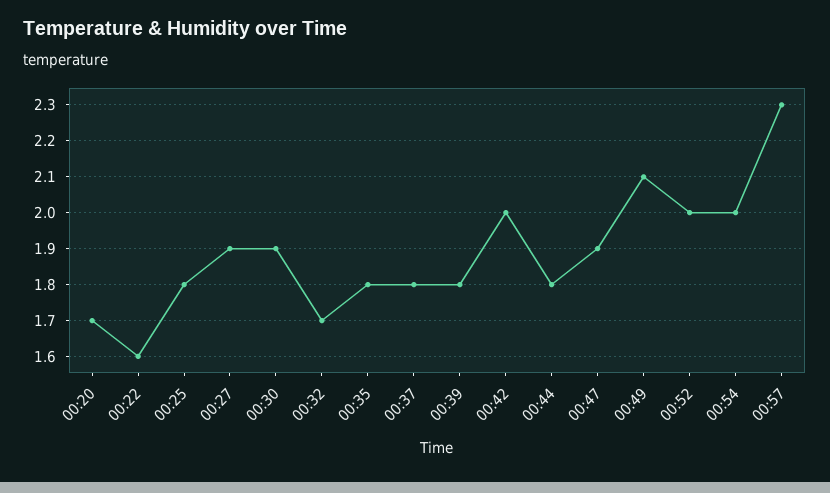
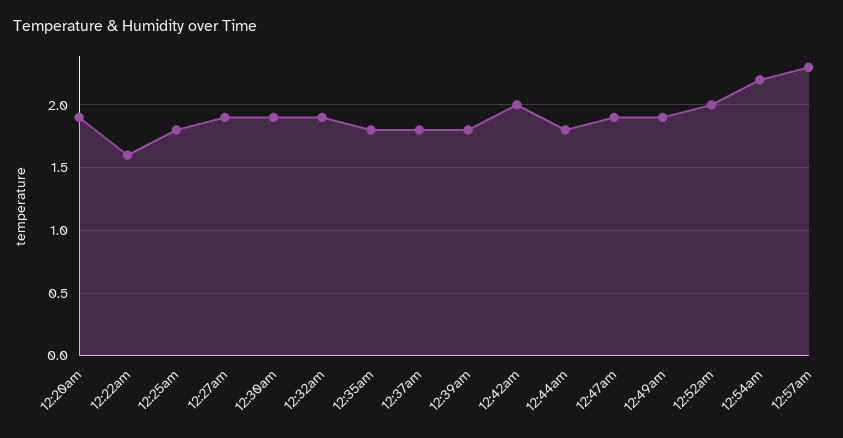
00:20: 1.7 -> 1.9
00:32: 1.7 -> 1.9
00:49: 2.1 -> 1.9
00:54: 2 -> 2.2

